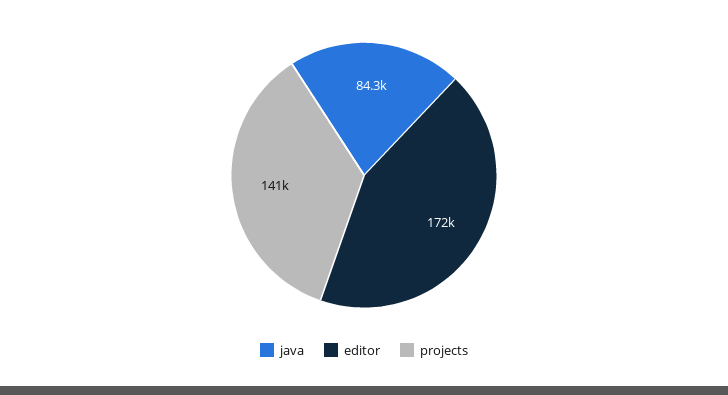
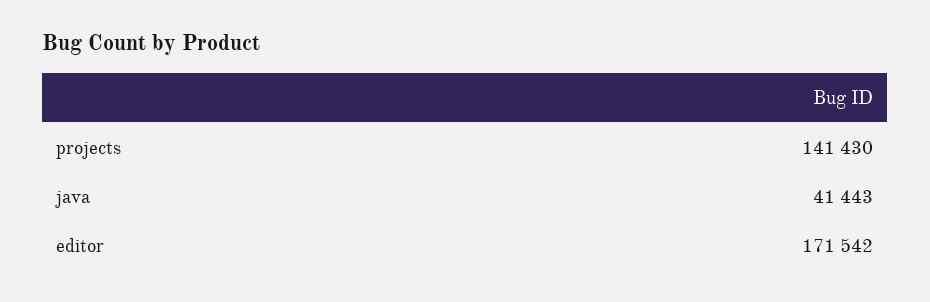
java: 84300 -> 41443

